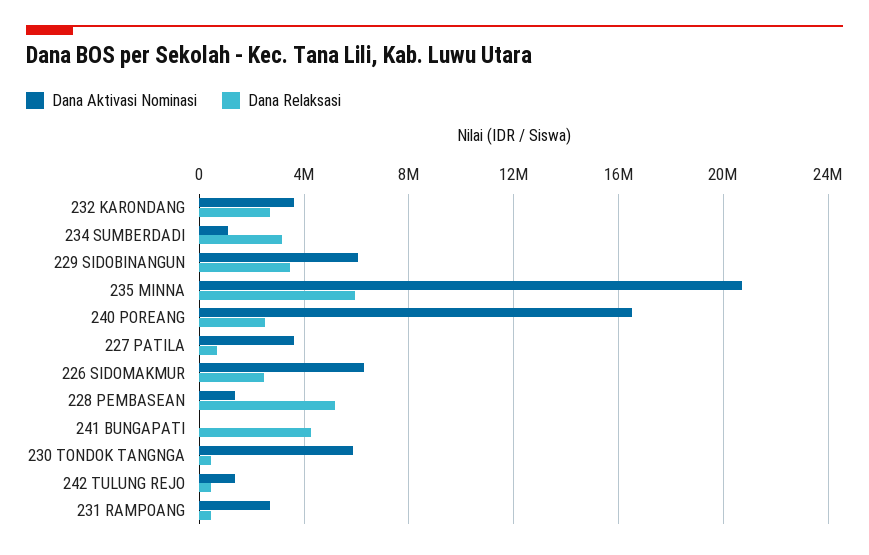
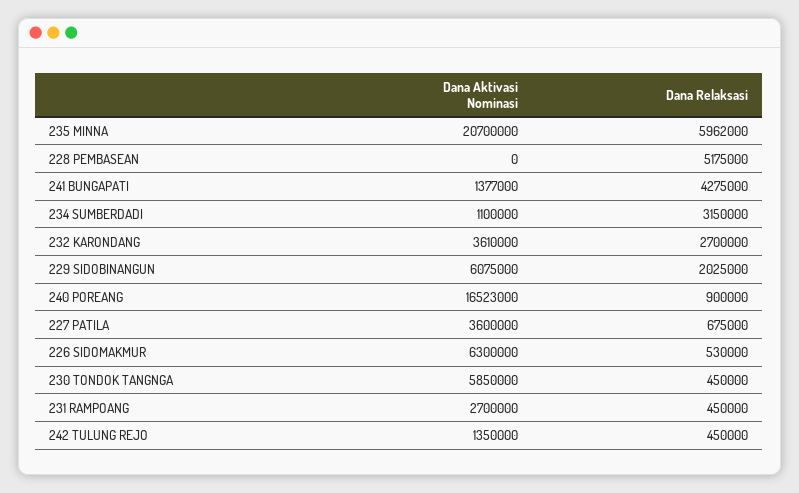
Dana Relaksasi, 229 SIDOBINANGUN: 3500000 -> 2025000
Dana Relaksasi, 240 POREANG: 2500000 -> 900000
Dana Relaksasi, 226 SIDOMAKMUR: 2500000 -> 530000
Dana Aktivasi Nominasi, 228 PEMBASEAN: 1500000 -> 0
Dana Aktivasi Nominasi, 241 BUNGAPATI: 0 -> 1377000

